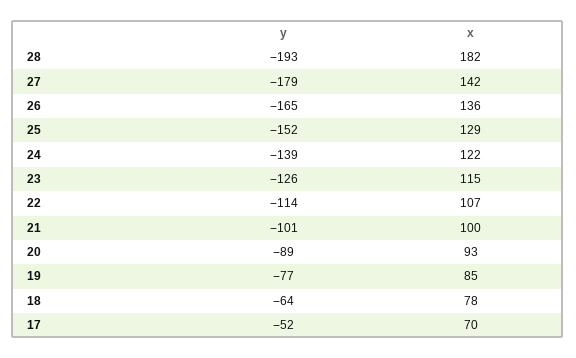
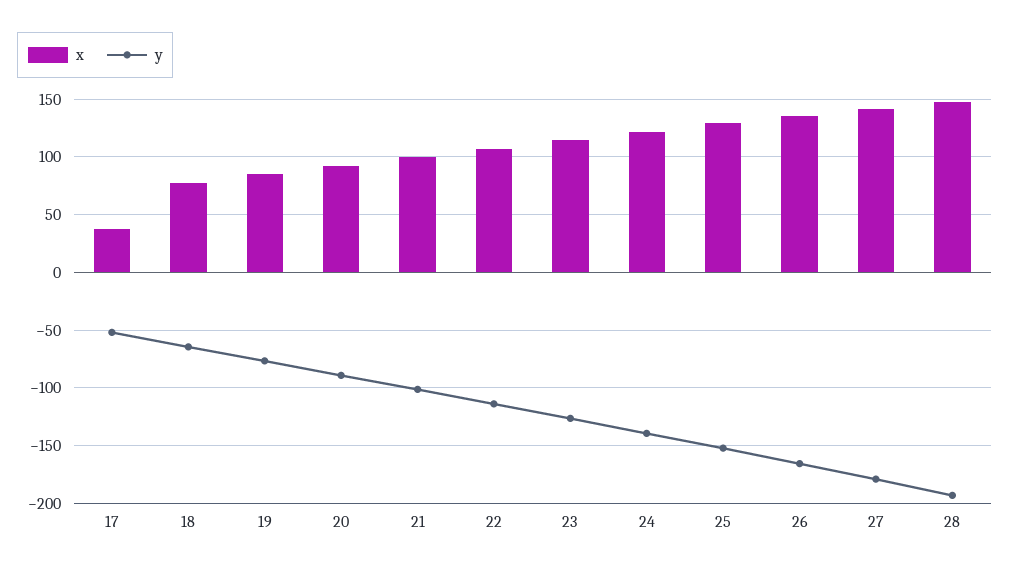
x, 28: 182 -> 150
x, 17: 70 -> 40

